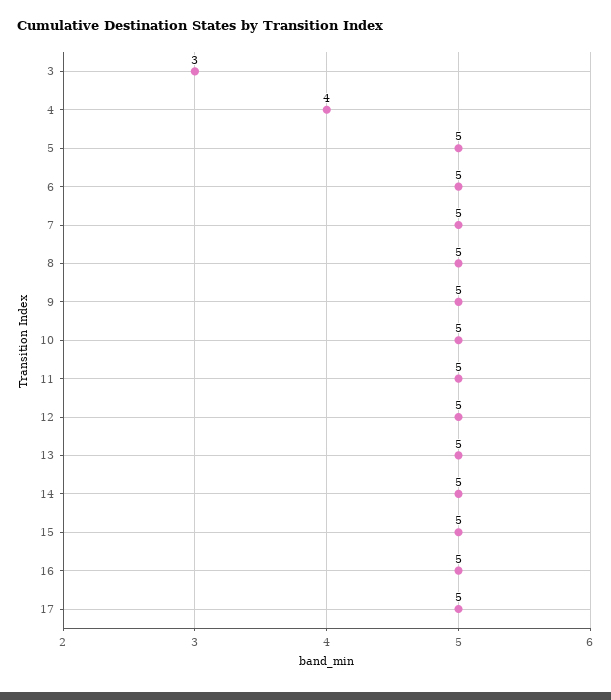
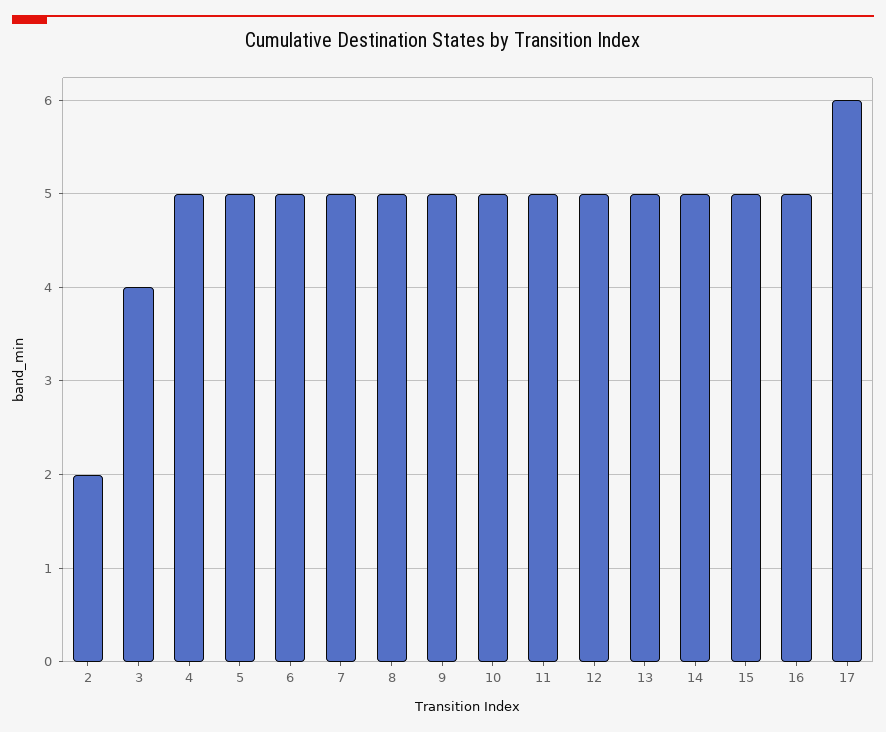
3: 3 -> 4
4: 4 -> 5
17: 5 -> 6
2: none -> 2

